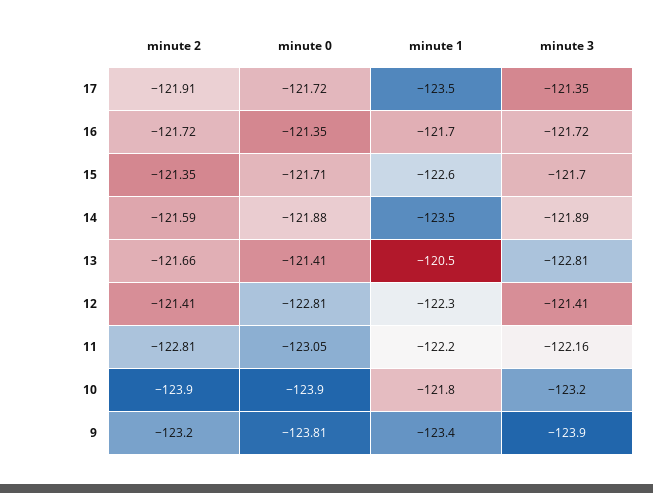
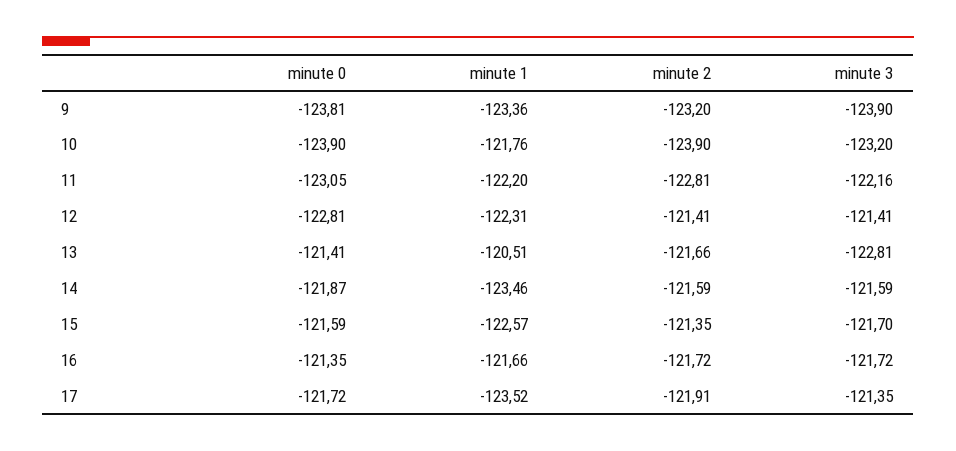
minute 0, 15: -121.71 -> -121.59
minute 0, 14: -121.88 -> -121.87
minute 3, 14: -121.89 -> -121.59

